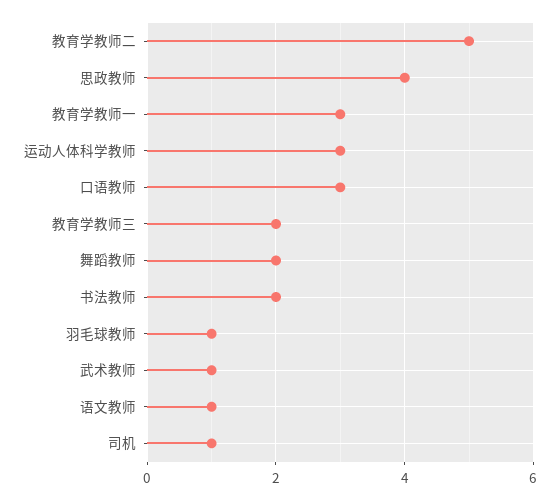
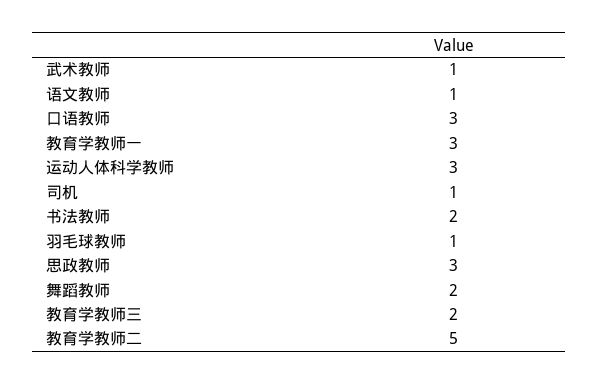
思政教师: 4 -> 3

